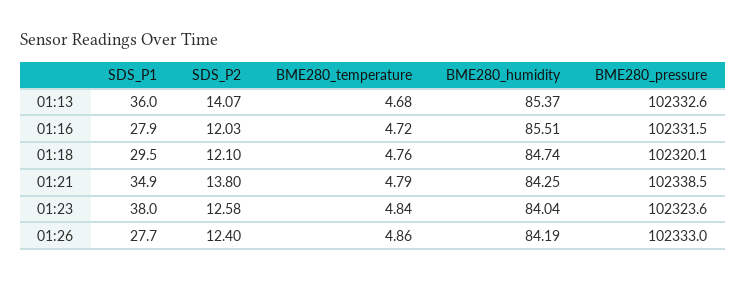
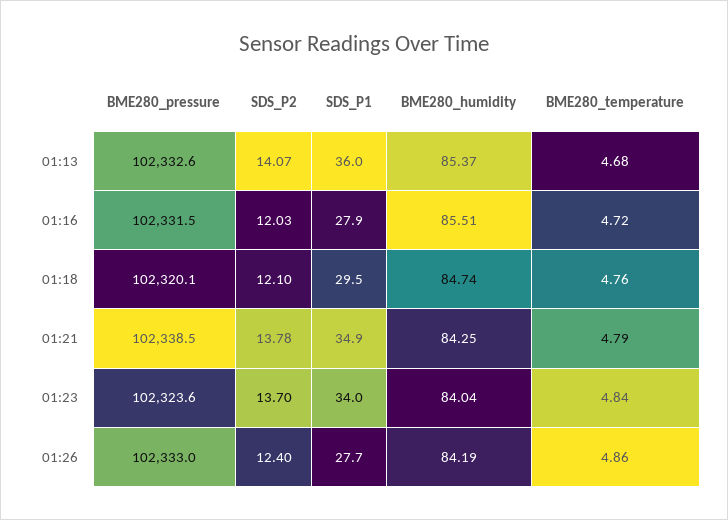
SDS_P2, 01:21: 13.8 -> 13.78
SDS_P1, 01:23: 38 -> 34
SDS_P2, 01:23: 12.58 -> 13.7

